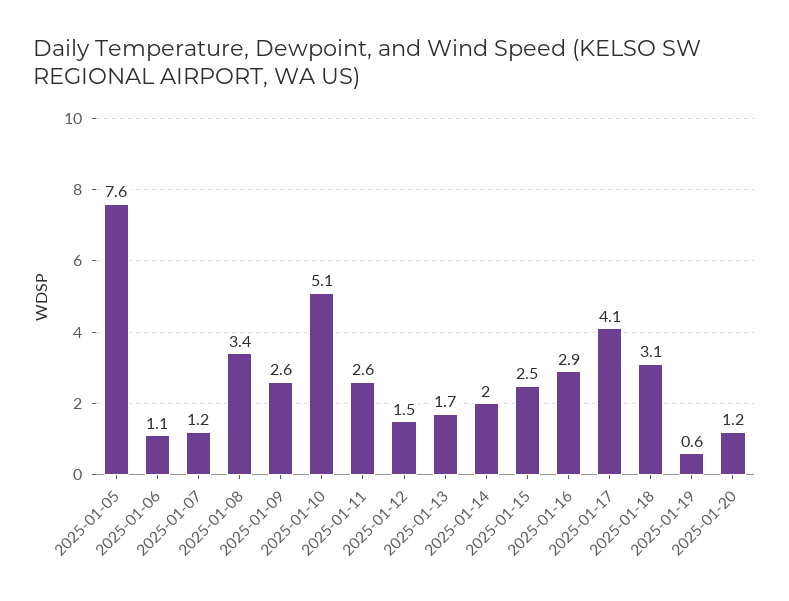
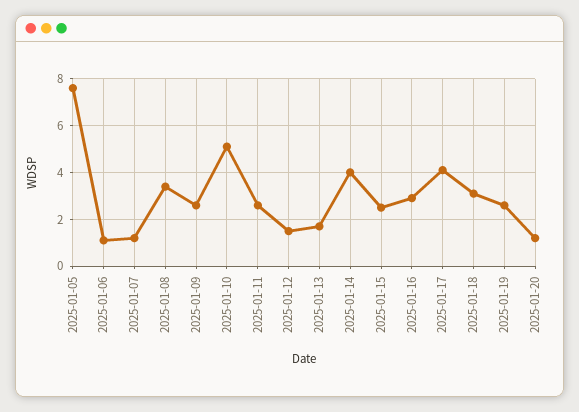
2025-01-14: 2 -> 4
2025-01-19: 0.6 -> 2.5

